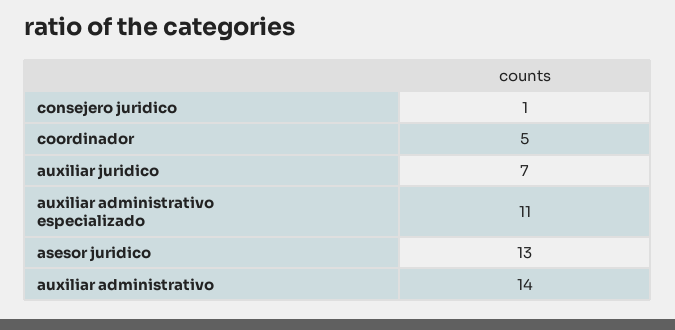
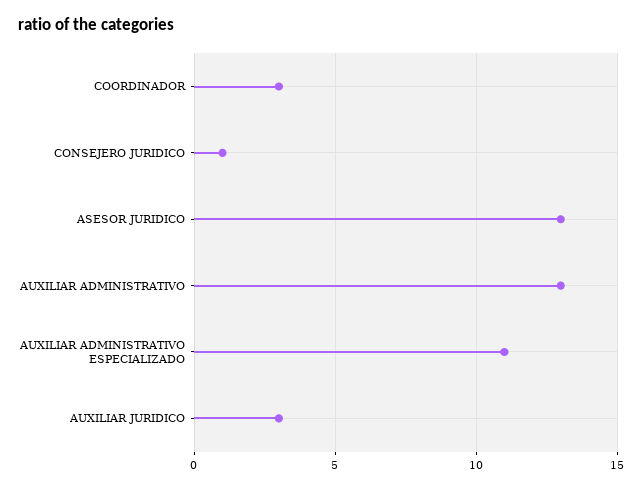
coordinador: 5 -> 3
auxiliar juridico: 7 -> 3
auxiliar administrativo: 14 -> 13

